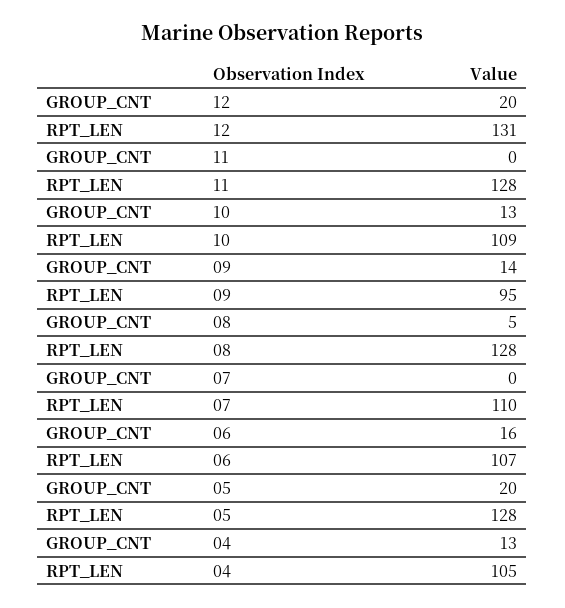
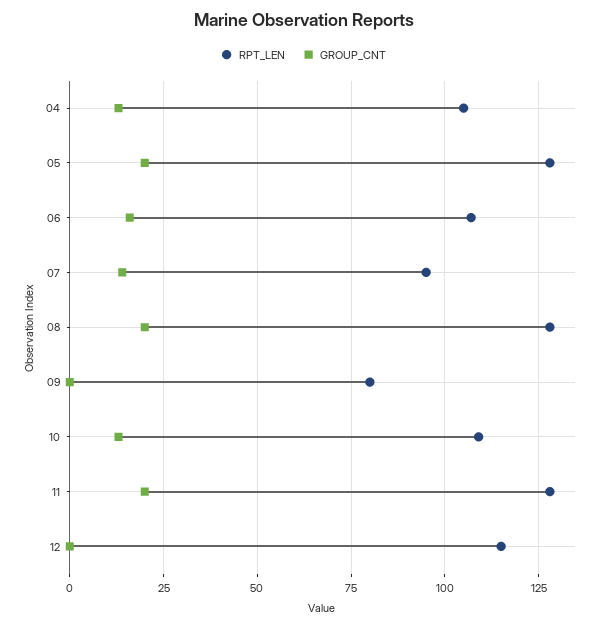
GROUP_CNT, 12: 20 -> 0
RPT_LEN, 12: 131 -> 115
GROUP_CNT, 11: 0 -> 20
GROUP_CNT, 09: 14 -> 0
RPT_LEN, 09: 95 -> 80
GROUP_CNT, 08: 5 -> 20
GROUP_CNT, 07: 0 -> 15
RPT_LEN, 07: 110 -> 95

